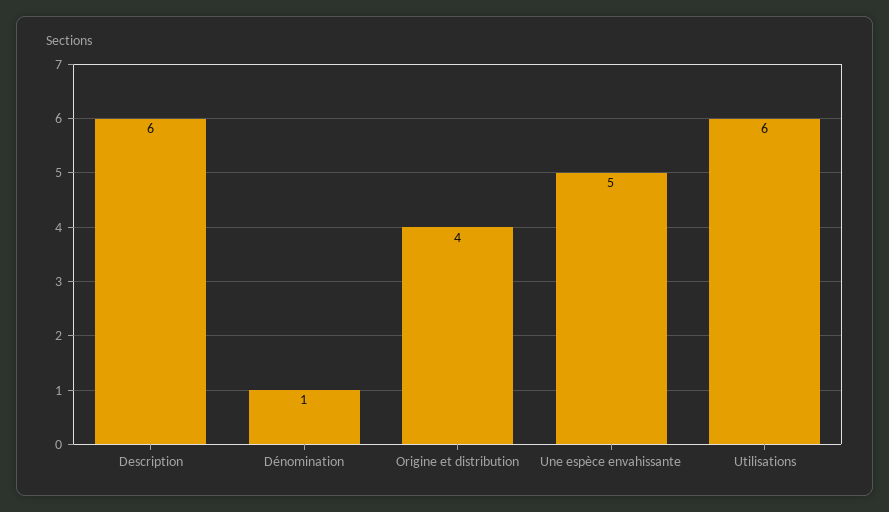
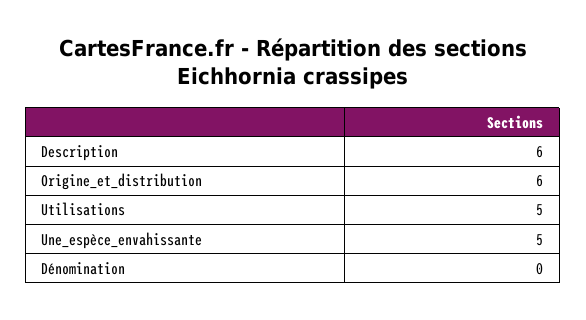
Dénomination: 1 -> 0
Origine et distribution: 4 -> 6
Utilisations: 6 -> 5

